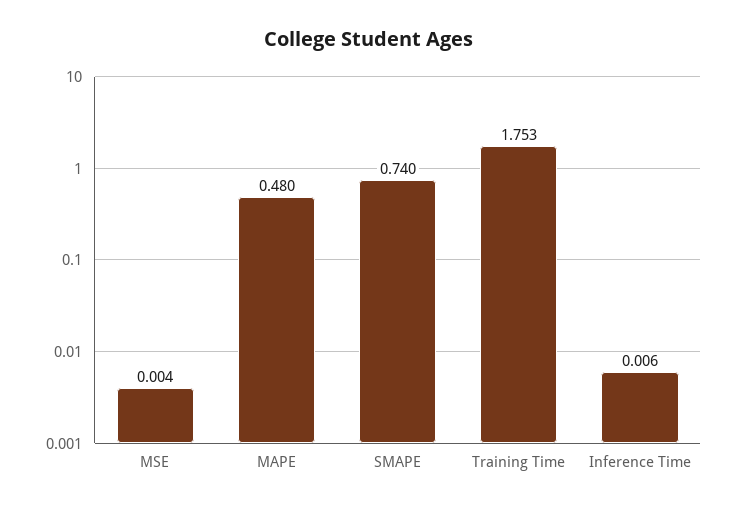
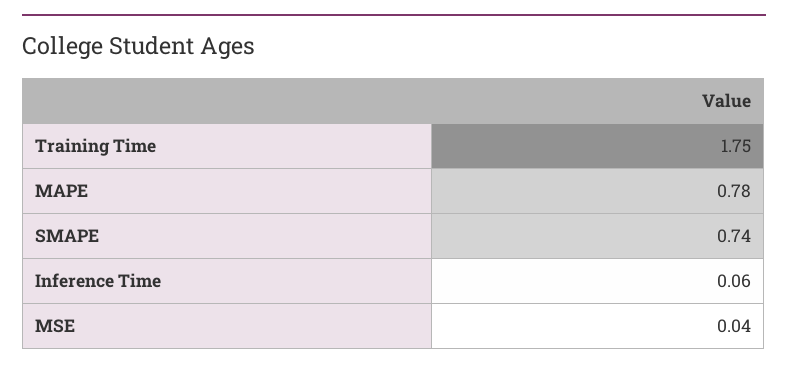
MSE: 0.004 -> 0.04
MAPE: 0.48 -> 0.78
Inference Time: 0.006 -> 0.06

